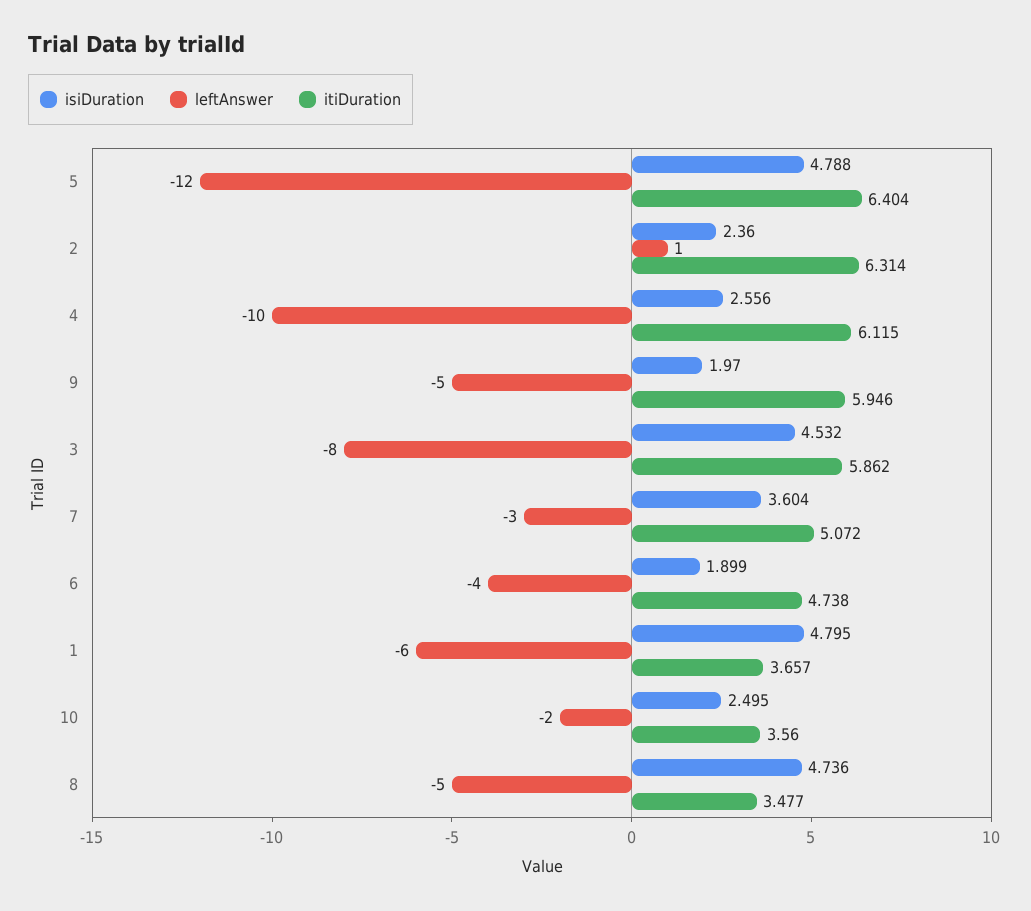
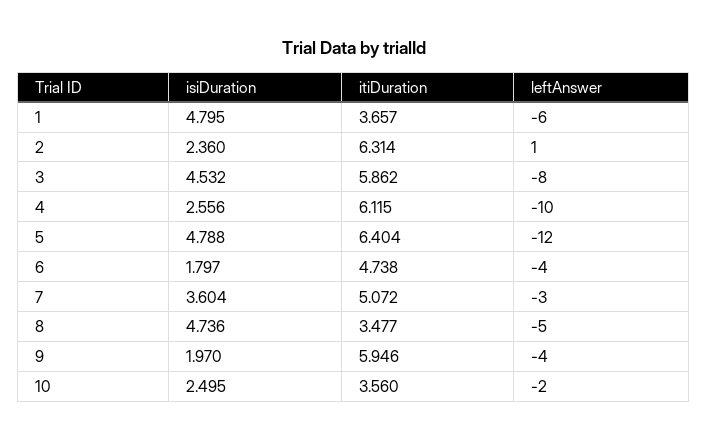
leftAnswer, 9: -5 -> -4
isiDuration, 6: 1.899 -> 1.797

